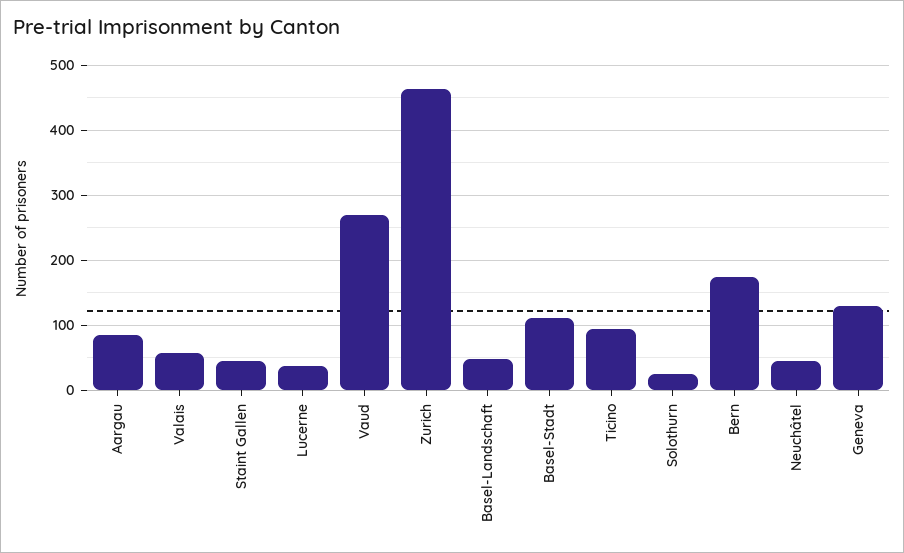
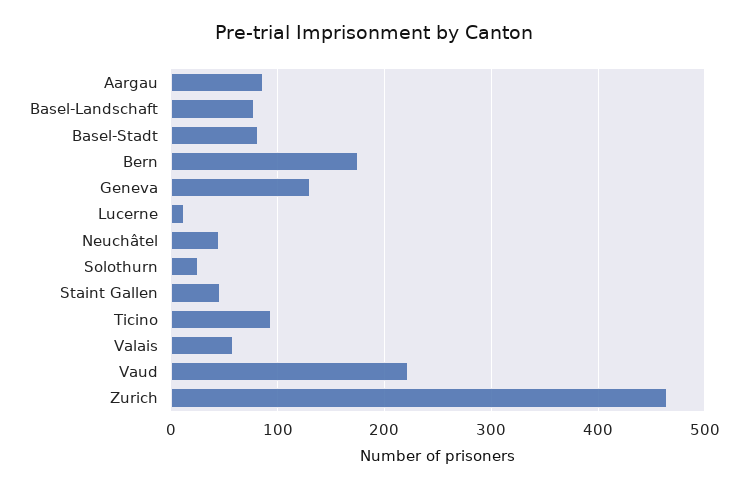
Lucerne: 40 -> 10
Vaud: 270 -> 220
Basel-Landschaft: 50 -> 80
Basel-Stadt: 110 -> 80

